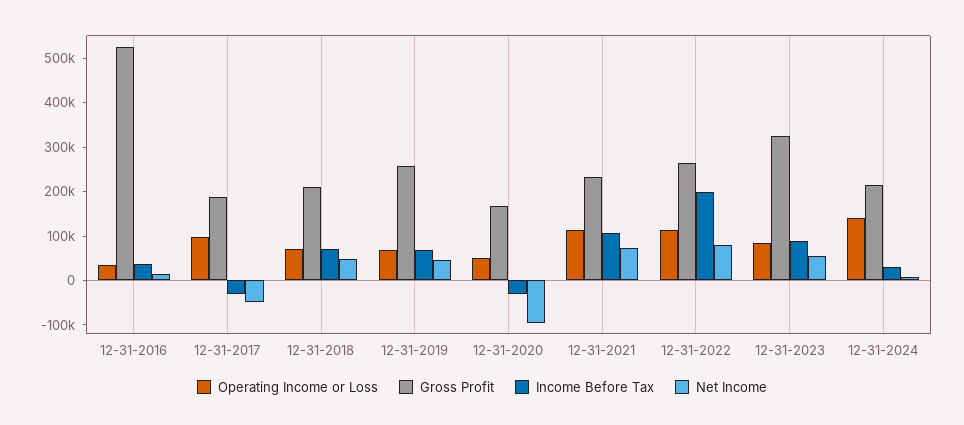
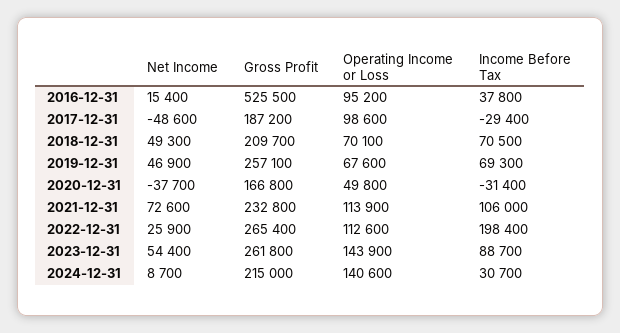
Operating Income or Loss, 12-31-2016: 40000 -> 95200
Net Income, 12-31-2020: -100000 -> -37700
Net Income, 12-31-2022: 80000 -> 25900
Operating Income or Loss, 12-31-2023: 80000 -> 143900
Gross Profit, 12-31-2023: 320000 -> 261800

